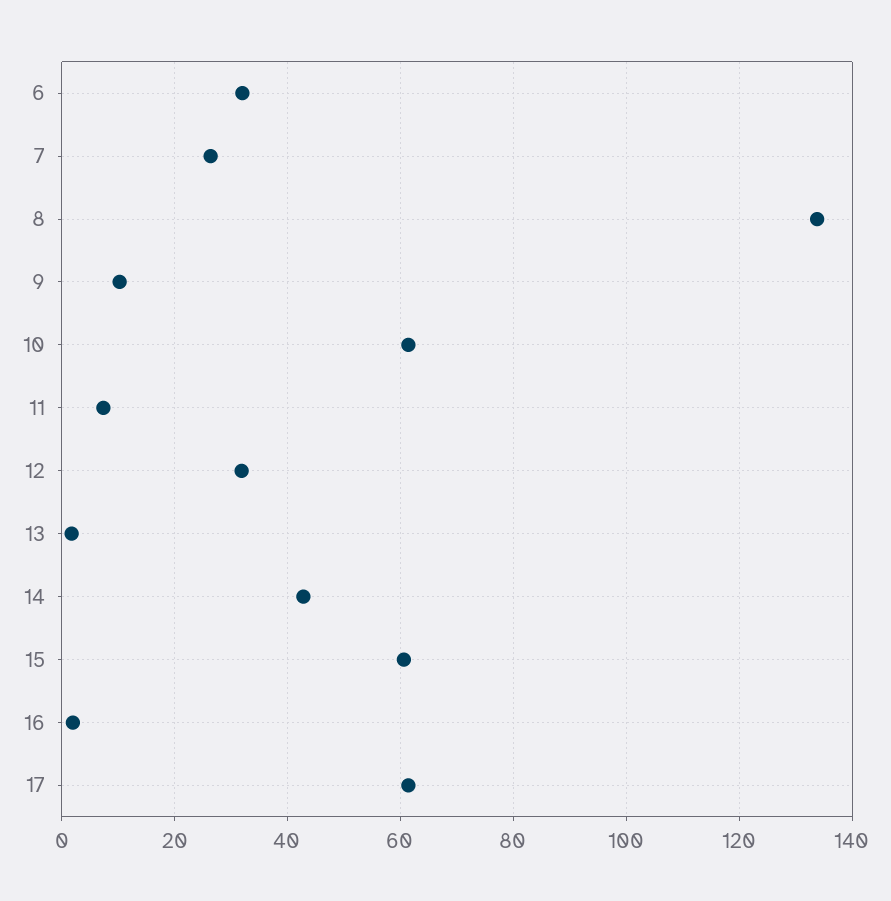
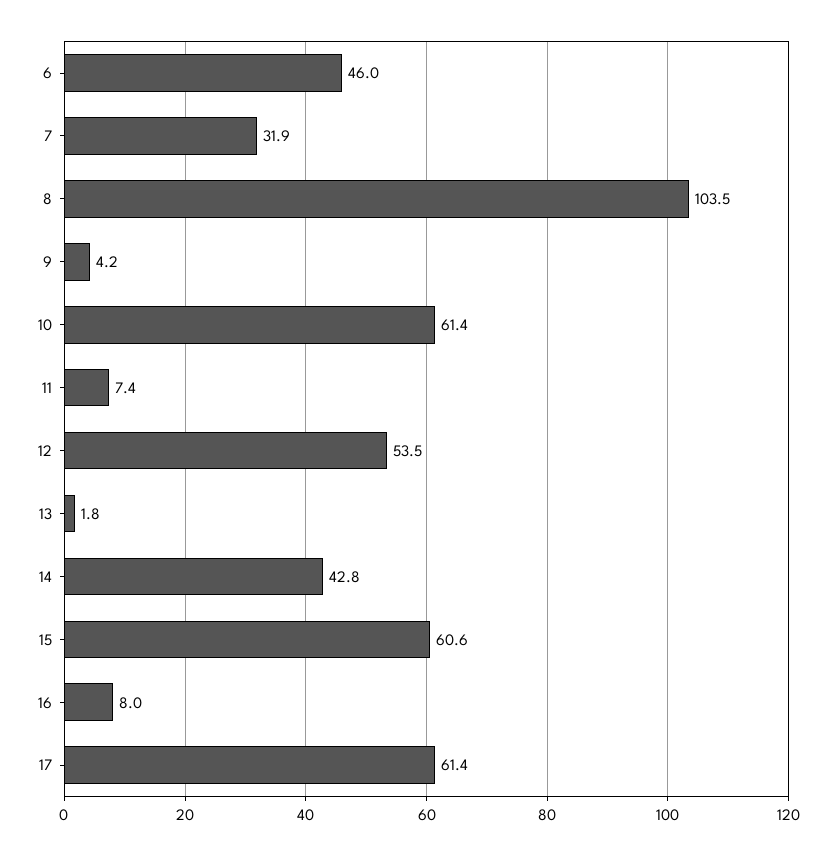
6: 32 -> 46
7: 26 -> 31.9
8: 134 -> 103.5
9: 10 -> 4.2
12: 32 -> 53.5
16: 2 -> 8

